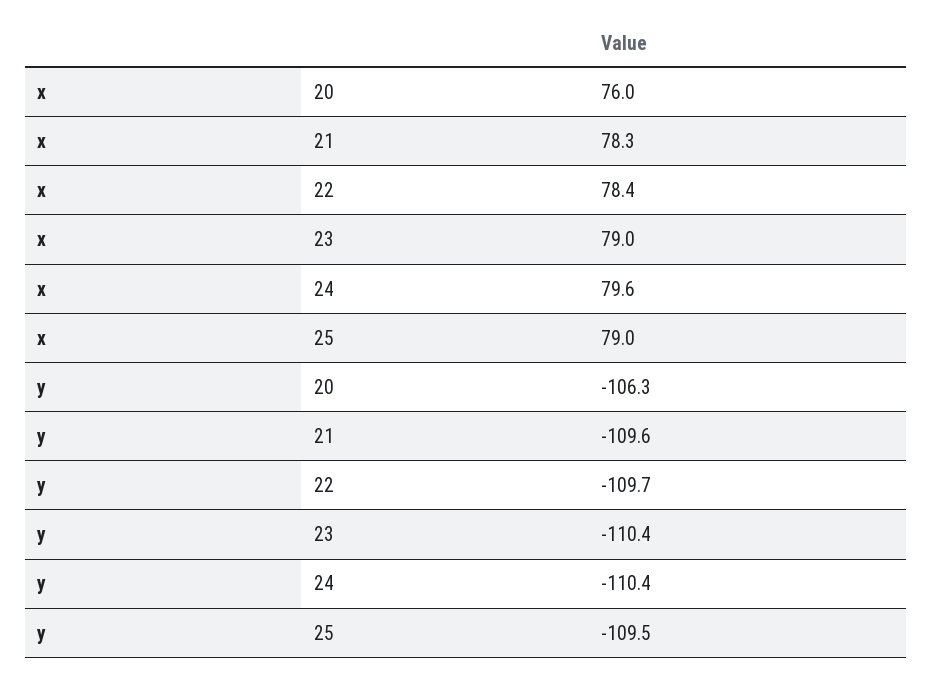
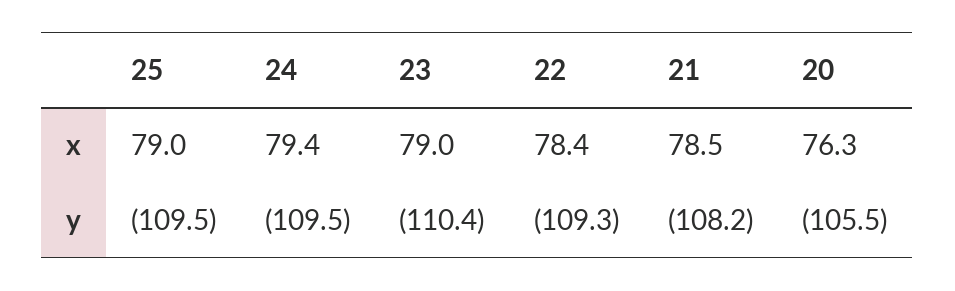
x, 20: 76 -> 76.3
x, 21: 78.3 -> 78.5
x, 24: 79.6 -> 79.4
y, 20: -106.3 -> -105.5
y, 21: -109.6 -> -108.2
y, 22: -109.7 -> -109.3
y, 24: -110.4 -> -109.5

